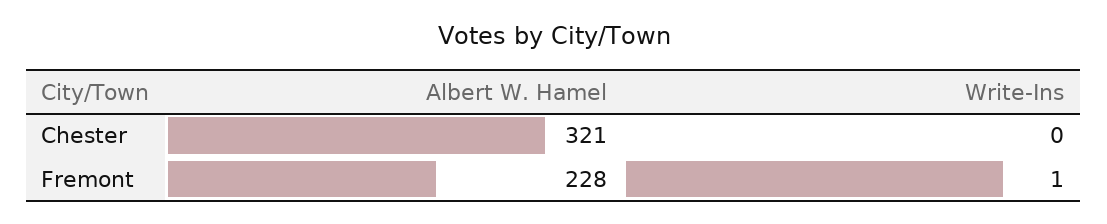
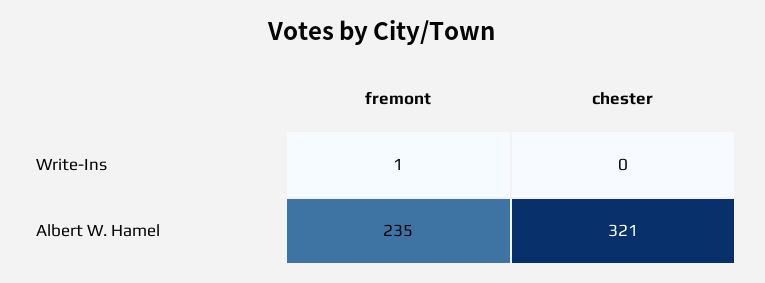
Albert W. Hamel, Fremont: 228 -> 235

